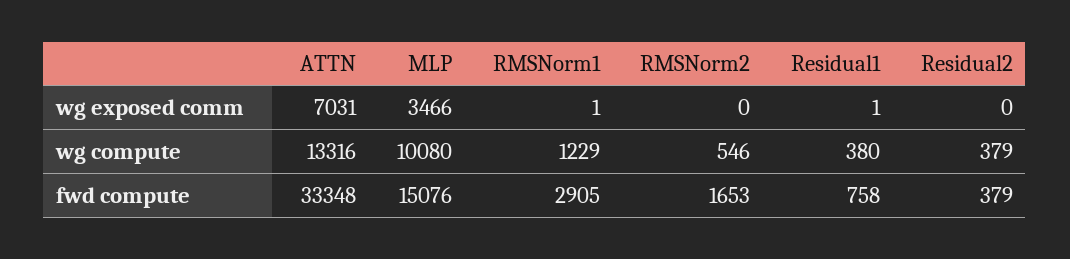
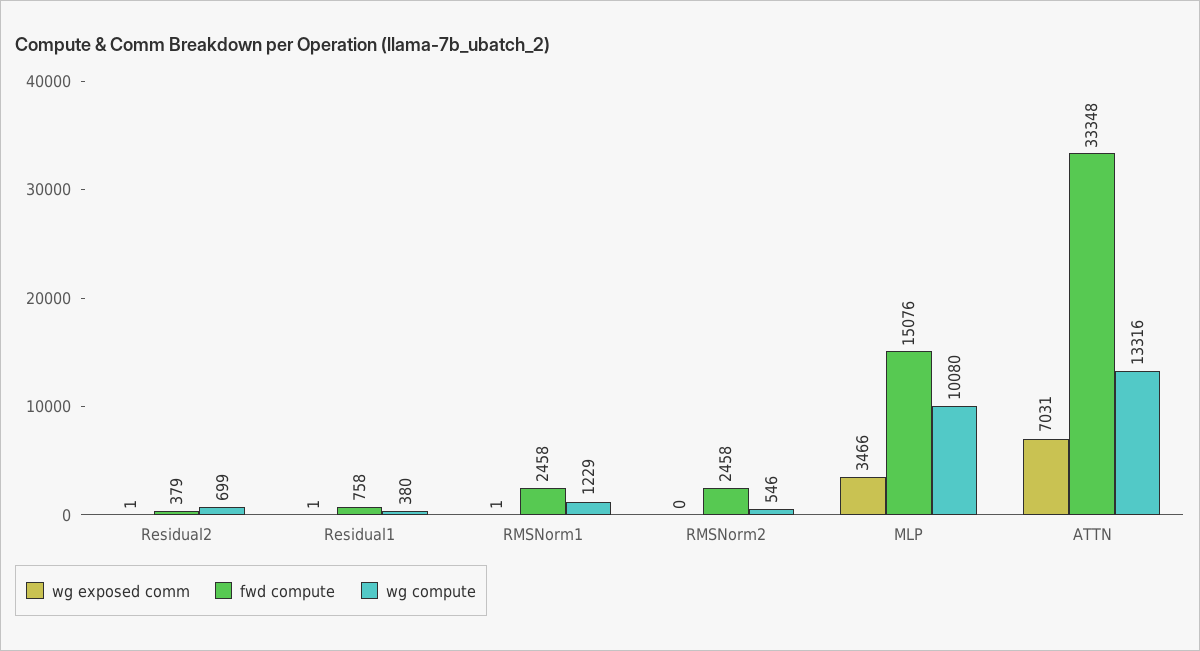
wg exposed comm, Residual2: 0 -> 1
wg compute, Residual2: 379 -> 699
fwd compute, RMSNorm1: 2905 -> 2458
fwd compute, RMSNorm2: 1653 -> 2458

